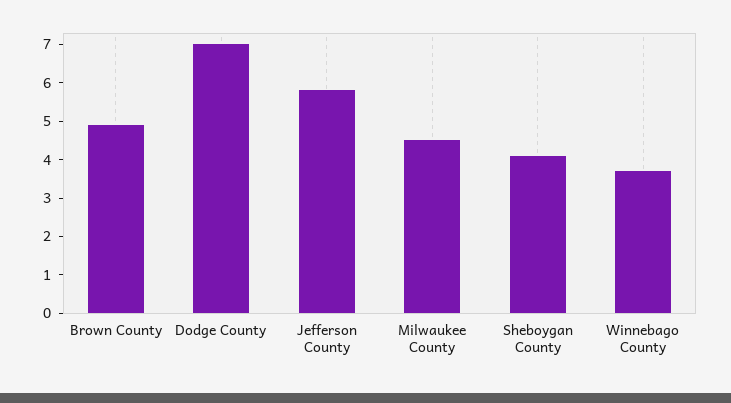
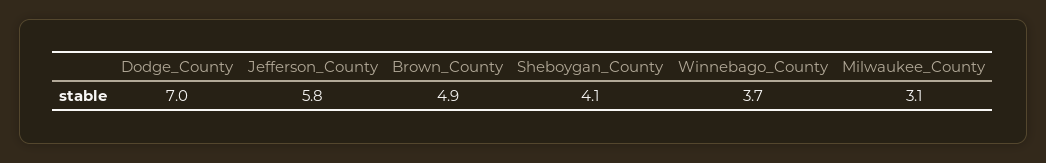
Milwaukee County: 4.5 -> 3.1

